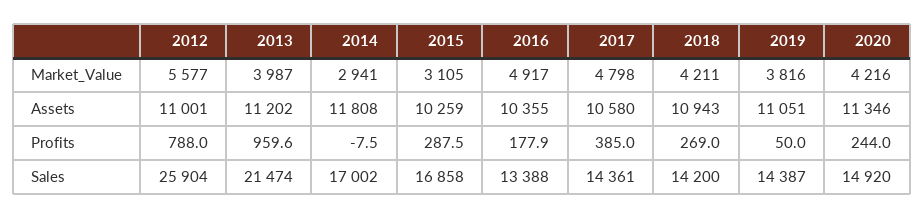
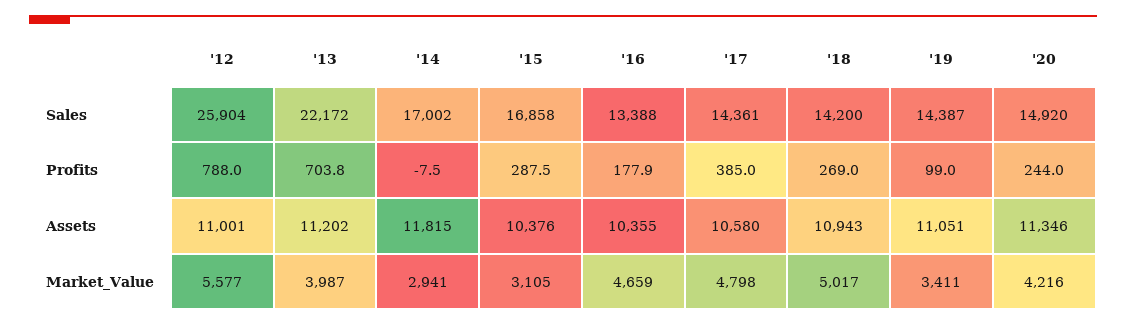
2016, Market_Value: 4917 -> 4659
2018, Market_Value: 4211 -> 5017
2019, Market_Value: 3816 -> 3411
2014, Assets: 11808 -> 11815
2015, Assets: 10259 -> 10376
2013, Profits: 959.6 -> 703.8
2019, Profits: 50 -> 99
2013, Sales: 21474 -> 22172

